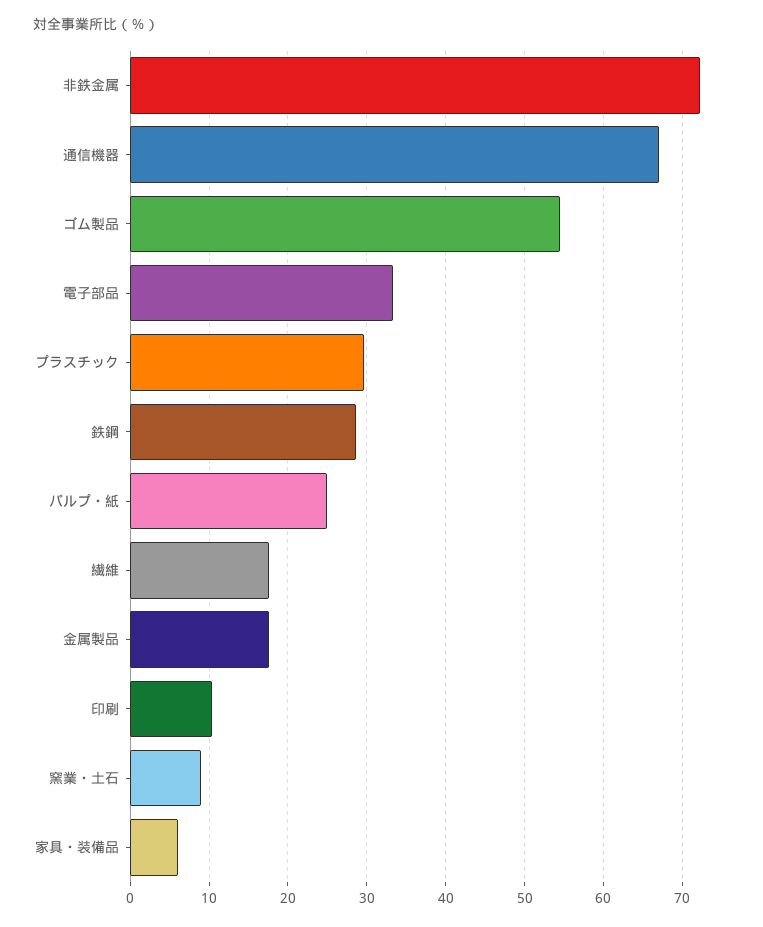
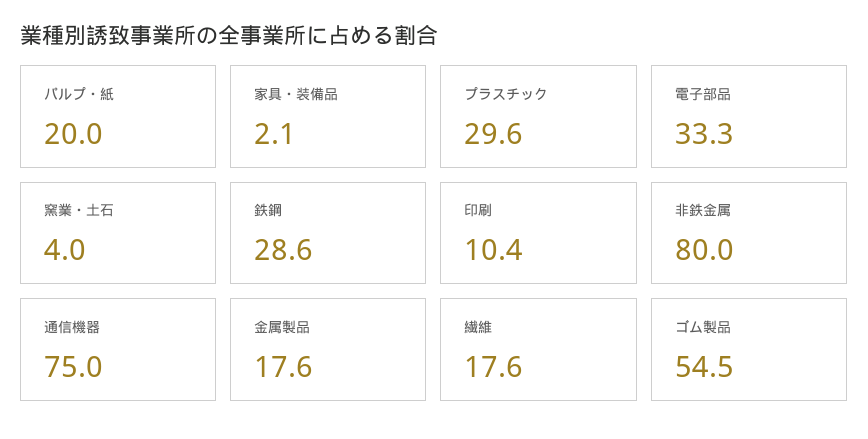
非鉄金属: 72 -> 80
通信機器: 67 -> 75
パルプ・紙: 25 -> 20
窯業・土石: 9 -> 4
家具・装備品: 6 -> 2.1

